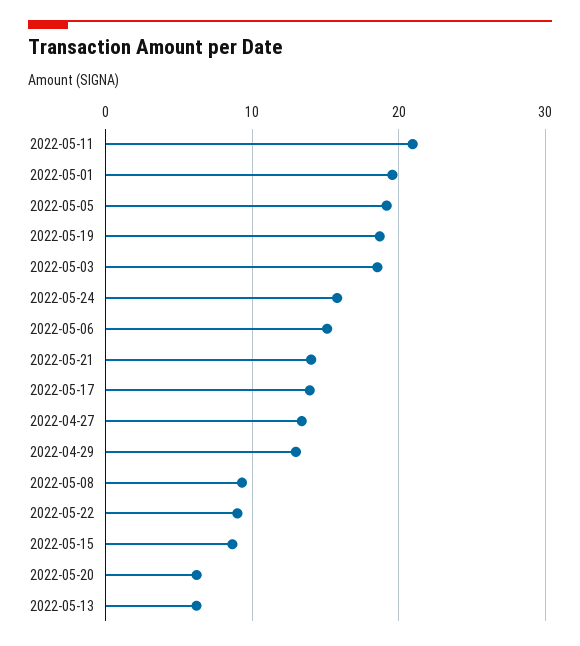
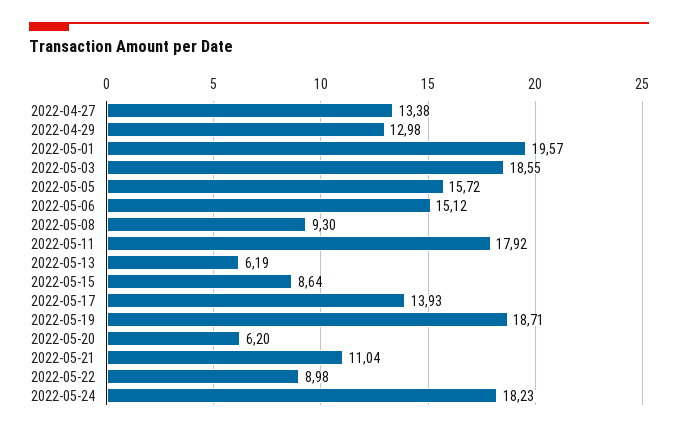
2022-05-11: 21 -> 17.92
2022-05-05: 19 -> 15.72
2022-05-24: 16 -> 18.23
2022-05-21: 14 -> 11.04

